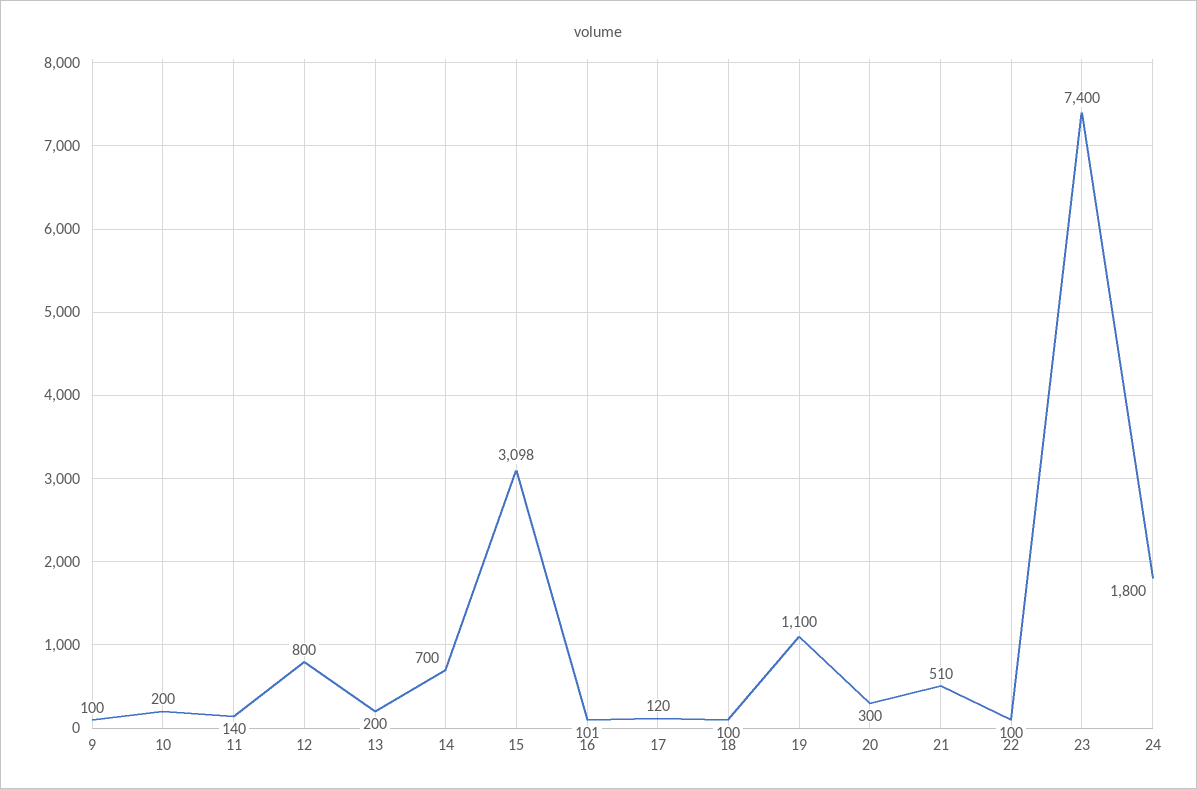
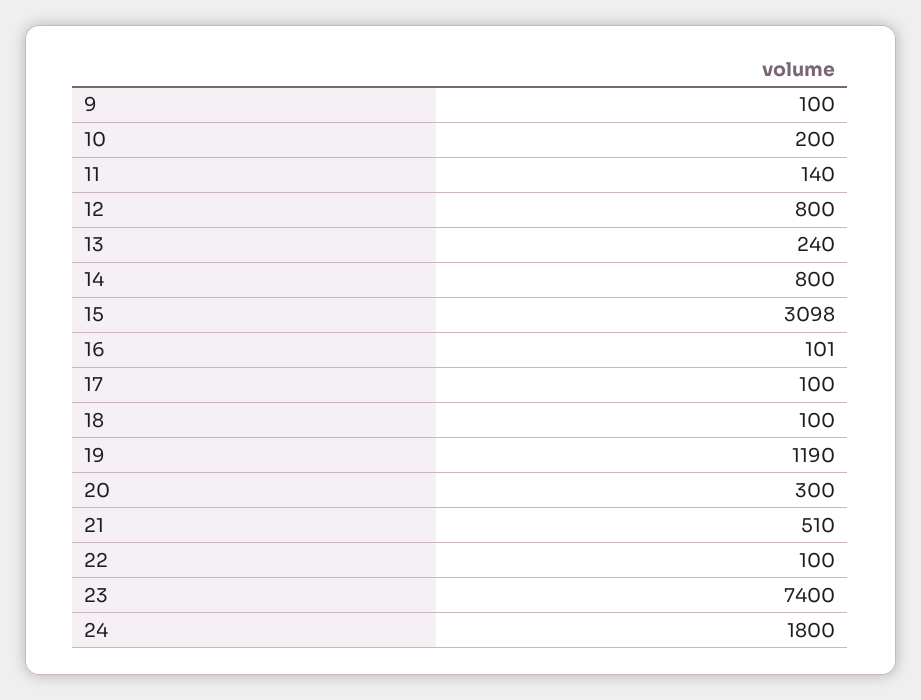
13: 200 -> 240
14: 700 -> 800
17: 120 -> 100
19: 1100 -> 1190

